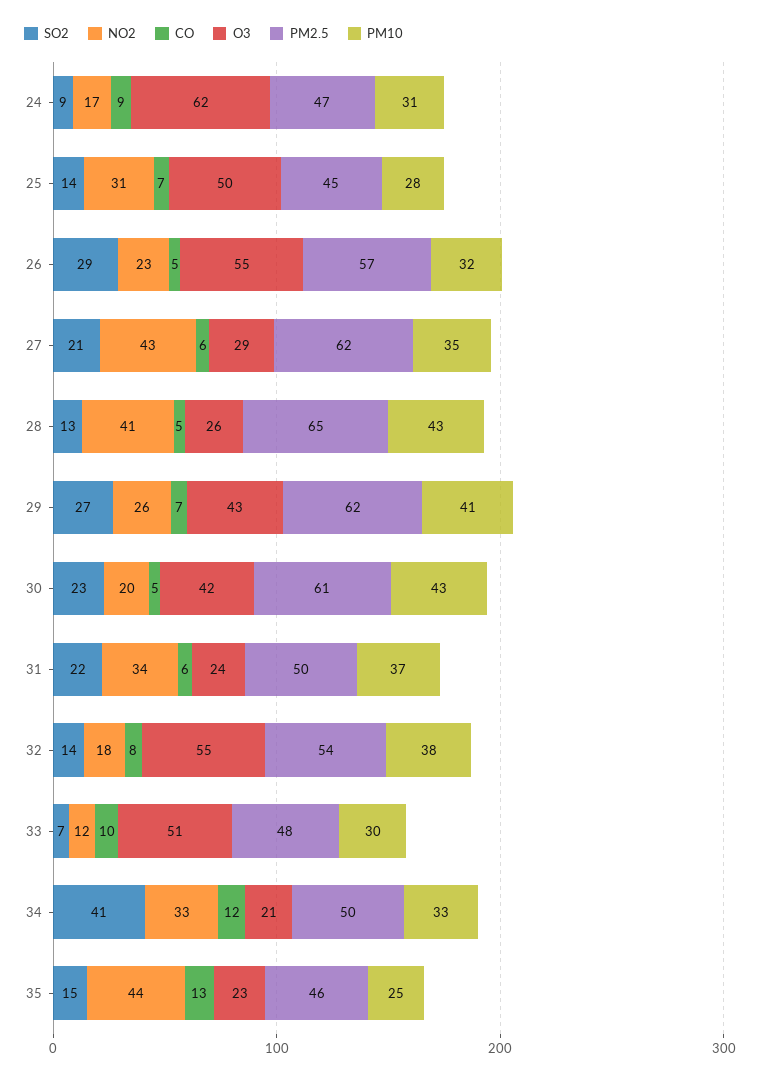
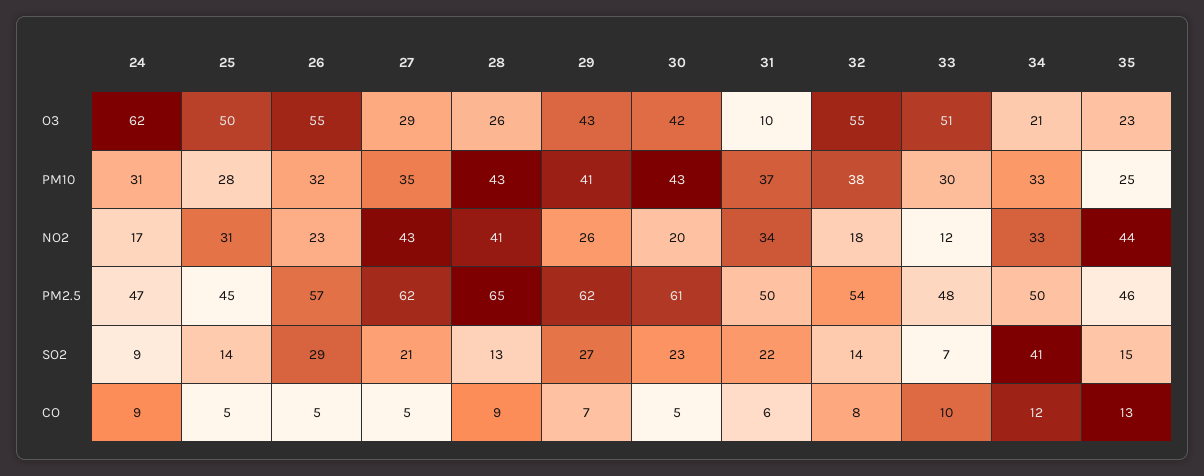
CO, 25: 7 -> 5
CO, 27: 6 -> 5
CO, 28: 5 -> 9
O3, 31: 24 -> 10

